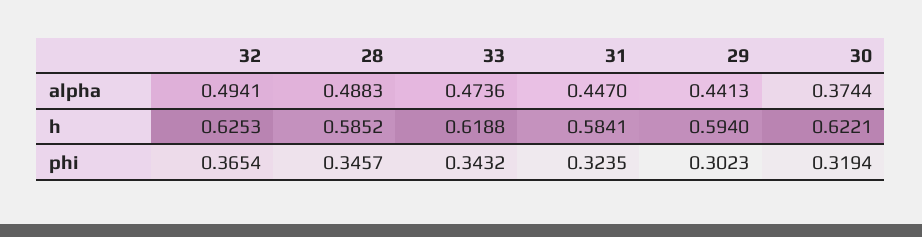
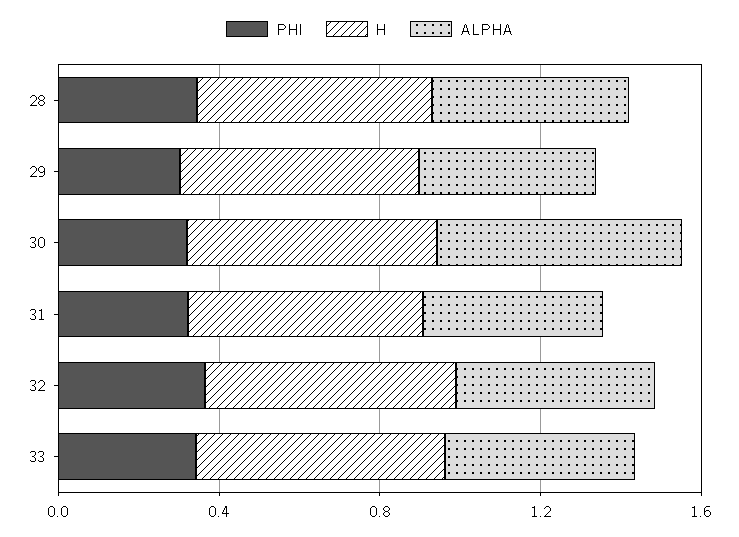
alpha, 30: 0.3744 -> 0.6

